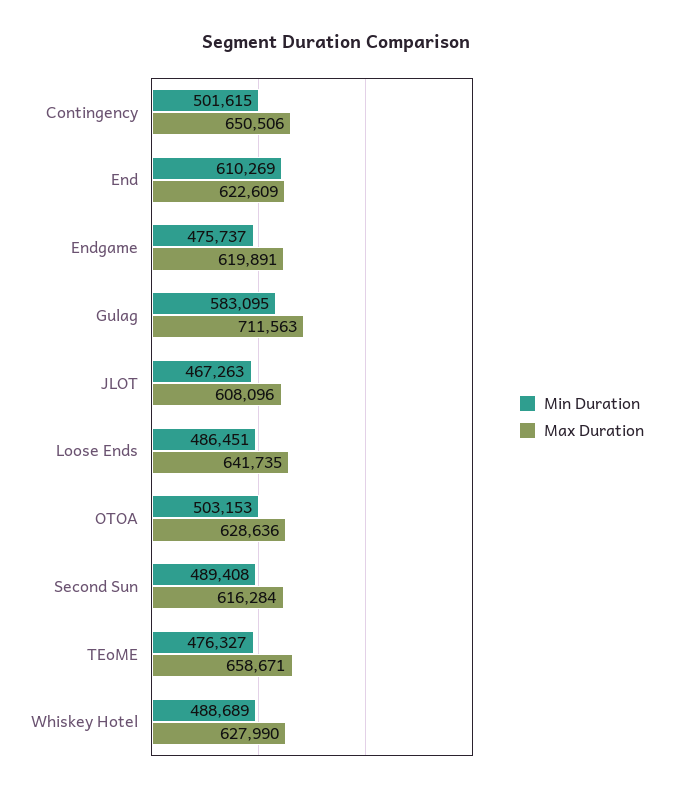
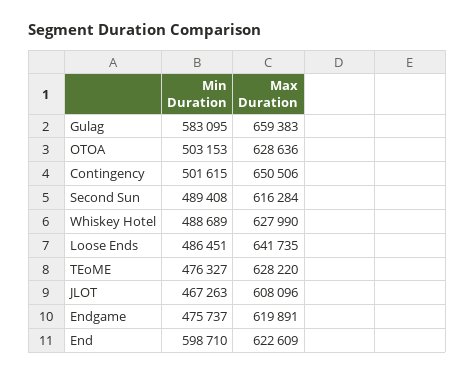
Min Duration, End: 610269 -> 598710
Max Duration, Gulag: 711563 -> 659383
Max Duration, TEoME: 658671 -> 628220

